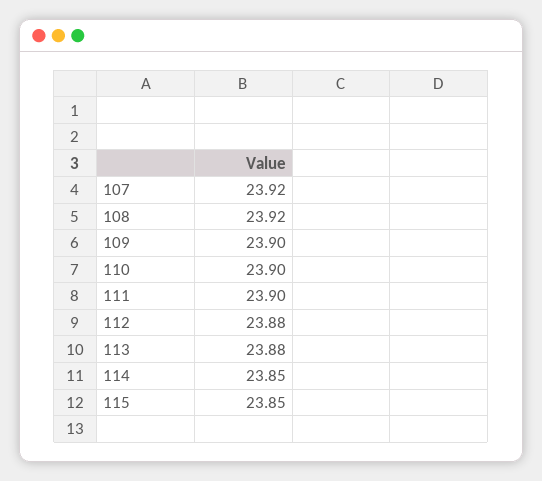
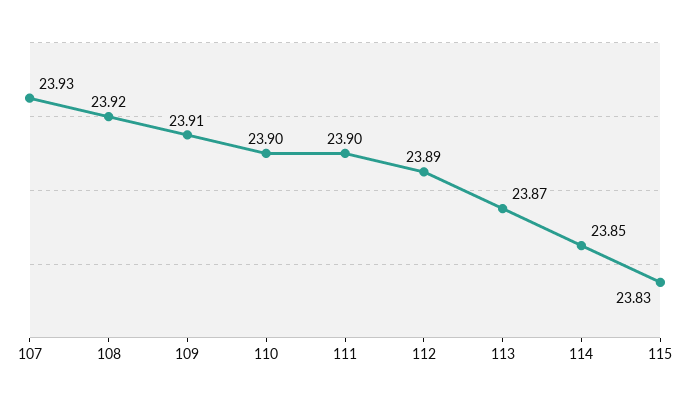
107: 23.92 -> 23.93
109: 23.9 -> 23.91
112: 23.88 -> 23.89
113: 23.88 -> 23.87
115: 23.85 -> 23.83

